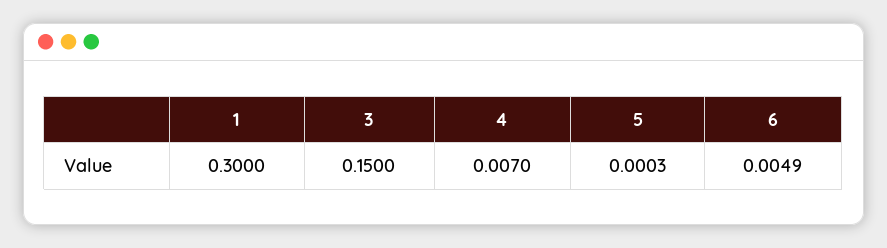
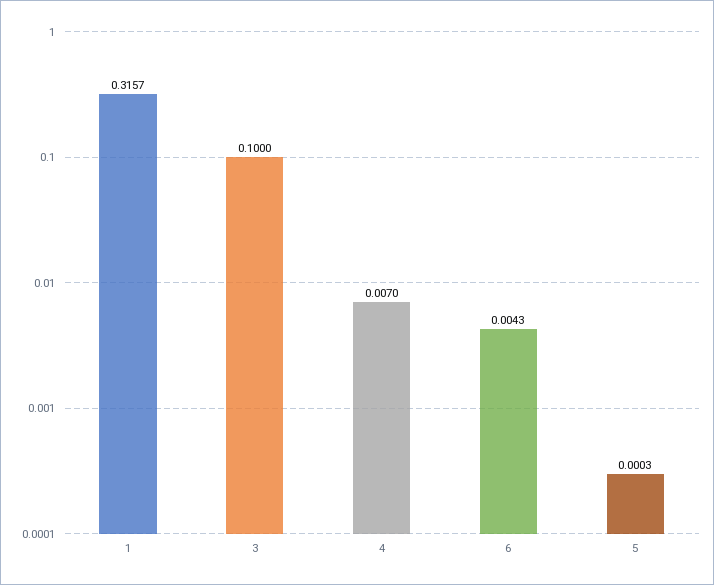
1: 0.3 -> 0.3157
3: 0.15 -> 0.1
6: 0.0049 -> 0.0043

